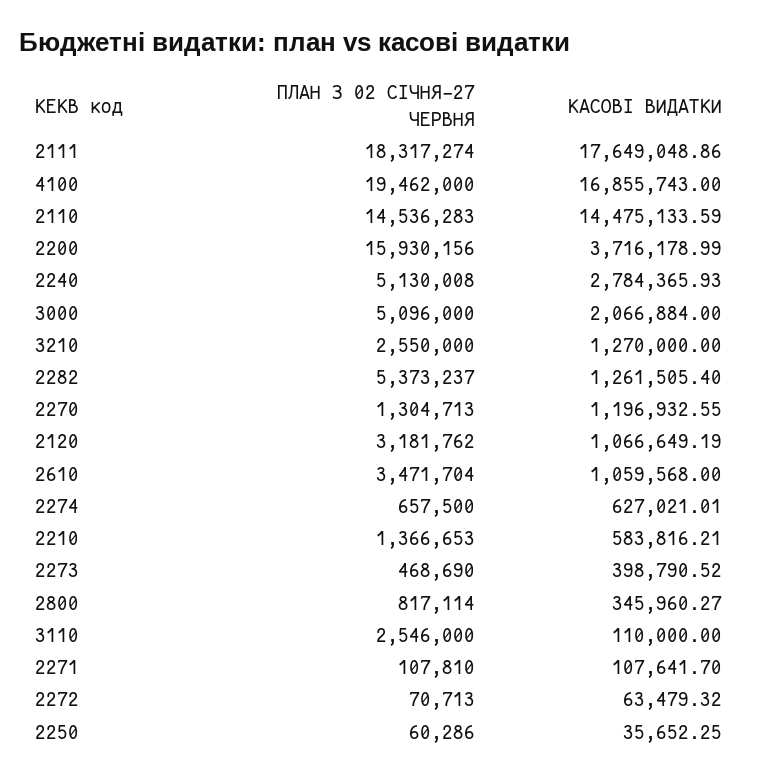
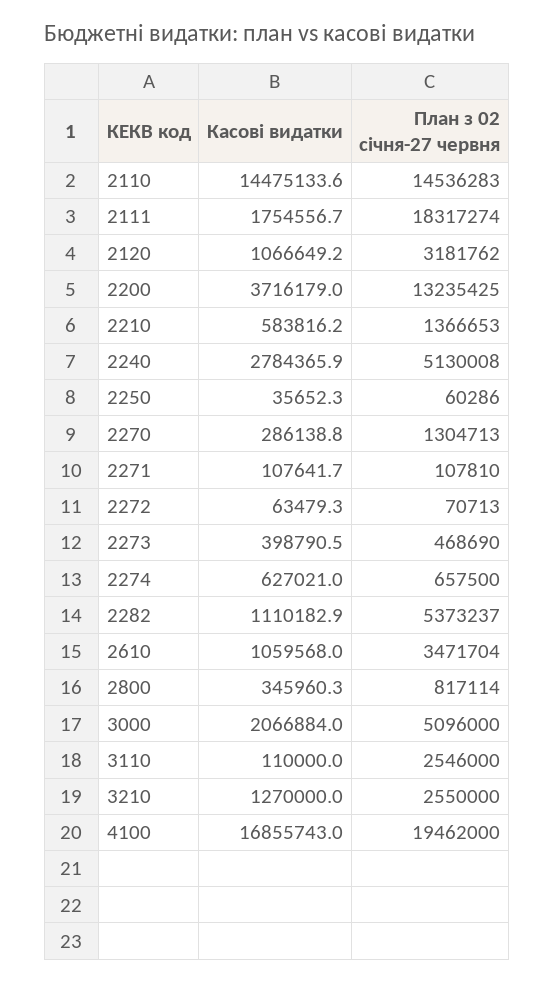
КАСОВІ ВИДАТКИ, 2111: 17649048.86 -> 1754556.7
ПЛАН З 02 СІЧНЯ-27 ЧЕРВНЯ, 2200: 15930156 -> 13235425
КАСОВІ ВИДАТКИ, 2282: 1261505.4 -> 1110182.9
КАСОВІ ВИДАТКИ, 2270: 1196932.55 -> 286138.8

